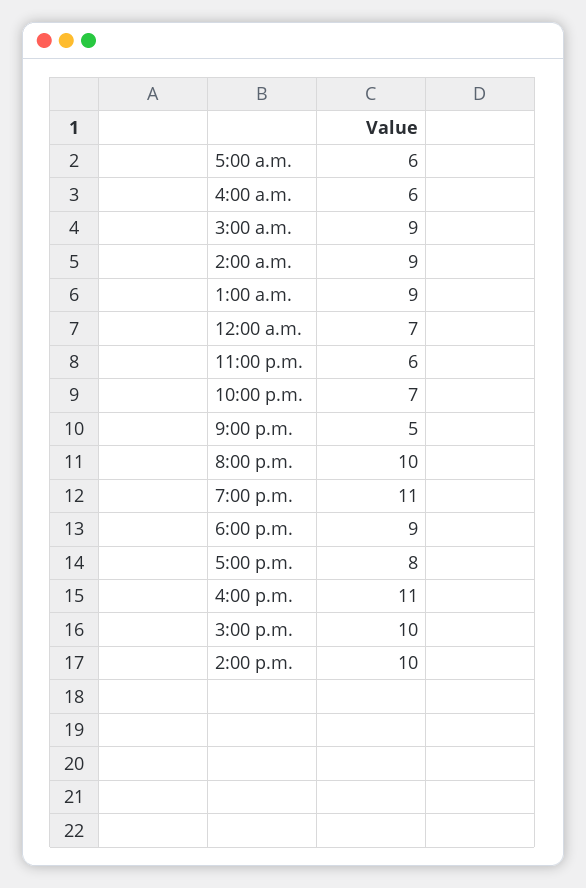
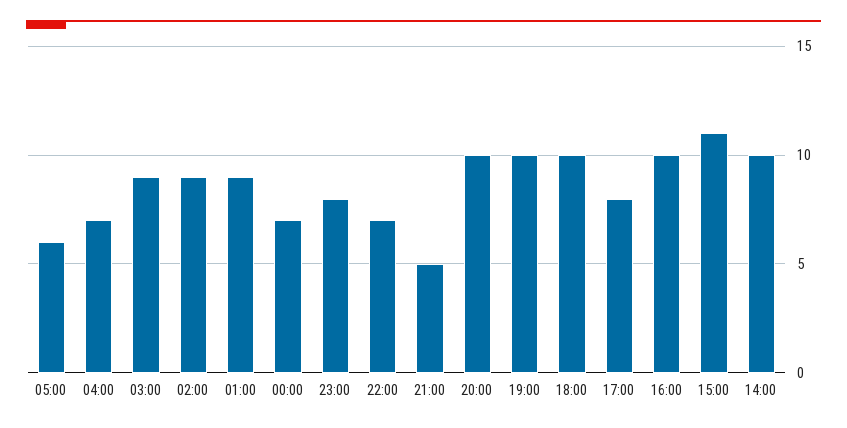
4:00 a.m.: 6 -> 7
11:00 p.m.: 6 -> 8
7:00 p.m.: 11 -> 10
6:00 p.m.: 9 -> 10
4:00 p.m.: 11 -> 10
3:00 p.m.: 10 -> 11

